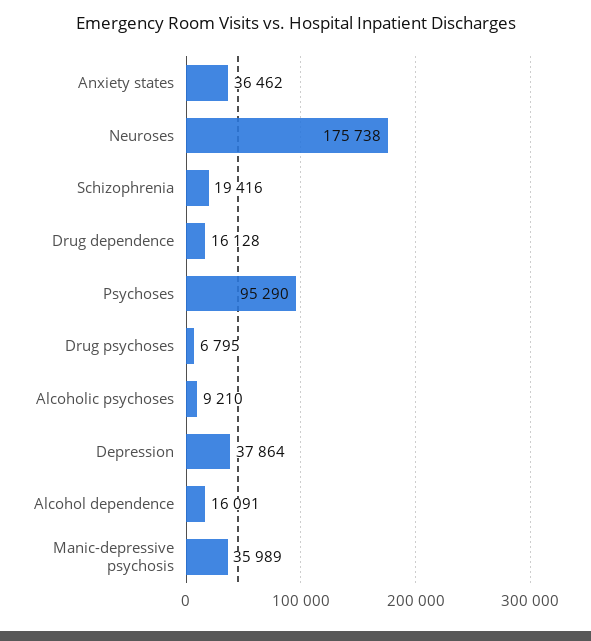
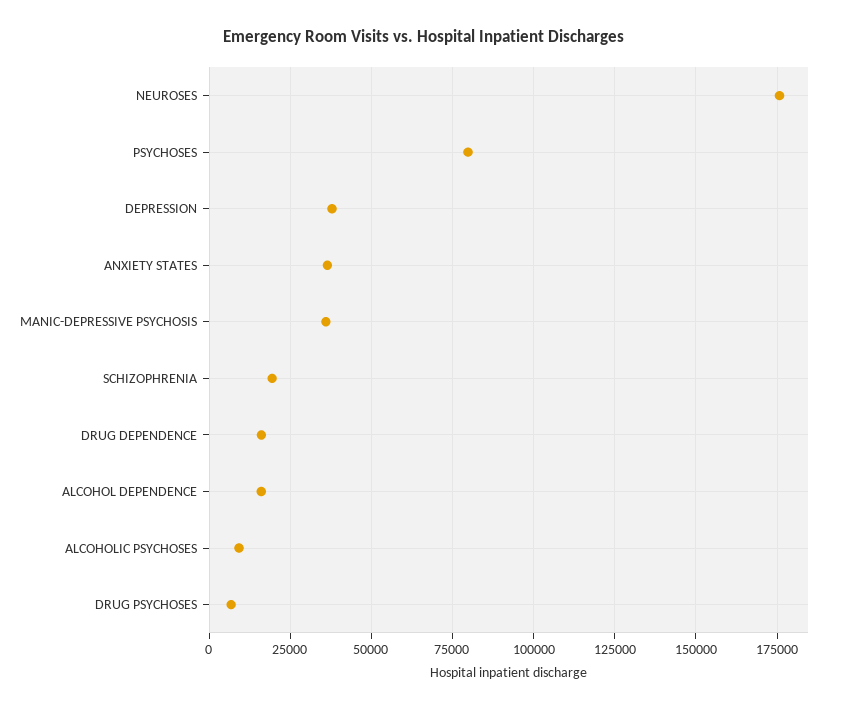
Psychoses: 95290 -> 80000

